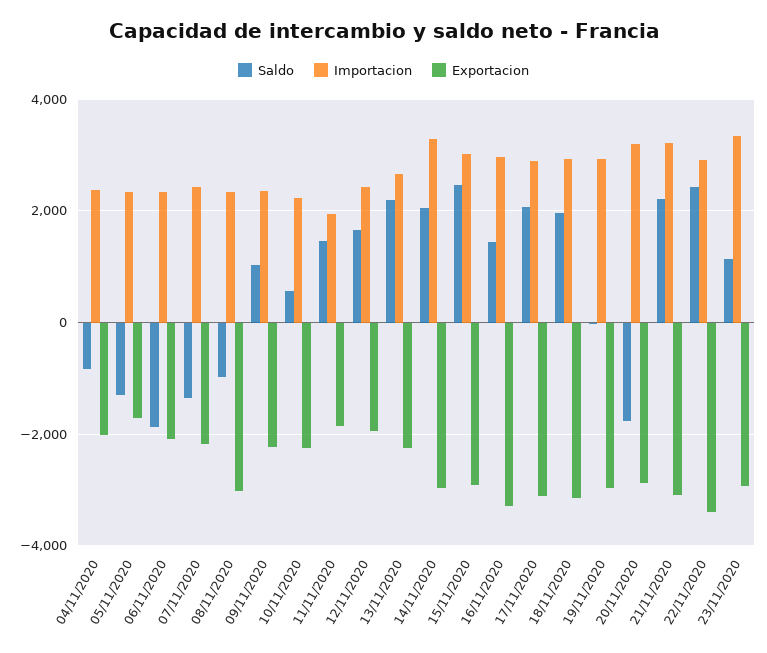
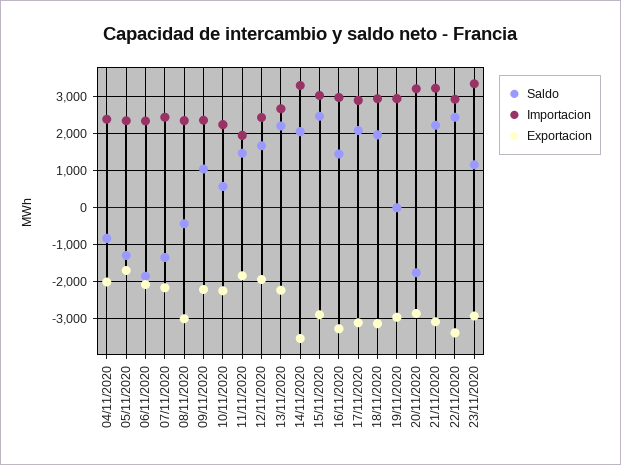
Saldo, 08/11/2020: -1000 -> -400
Exportacion, 14/11/2020: -3000 -> -3600

